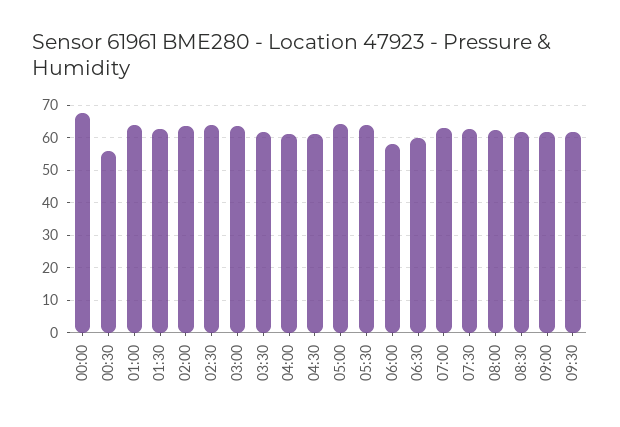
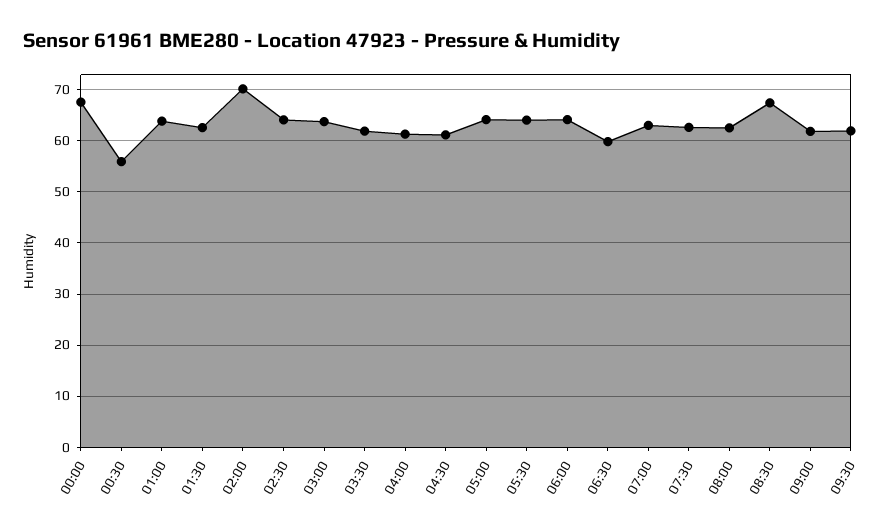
02:00: 64 -> 70
06:00: 58 -> 64
08:30: 62 -> 68

